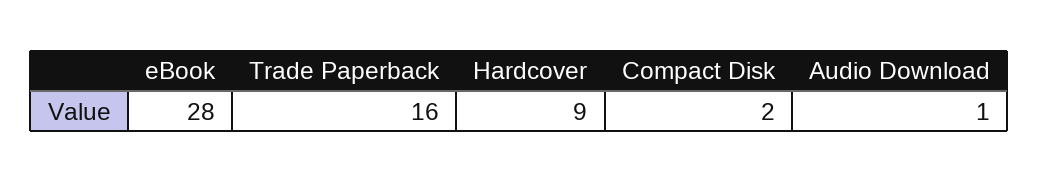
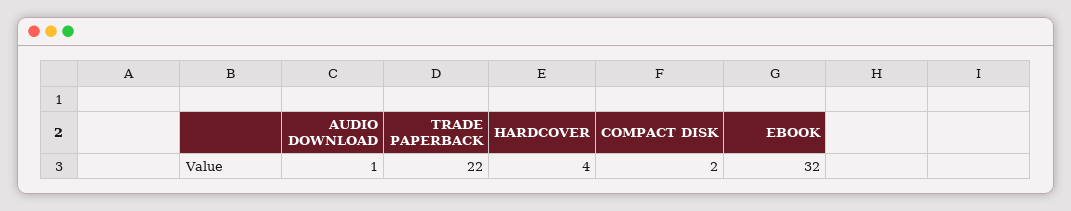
eBook: 28 -> 32
Trade Paperback: 16 -> 22
Hardcover: 9 -> 4

